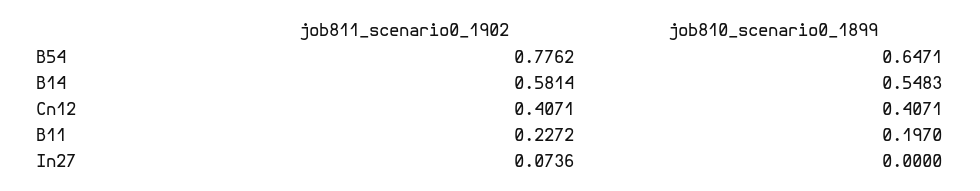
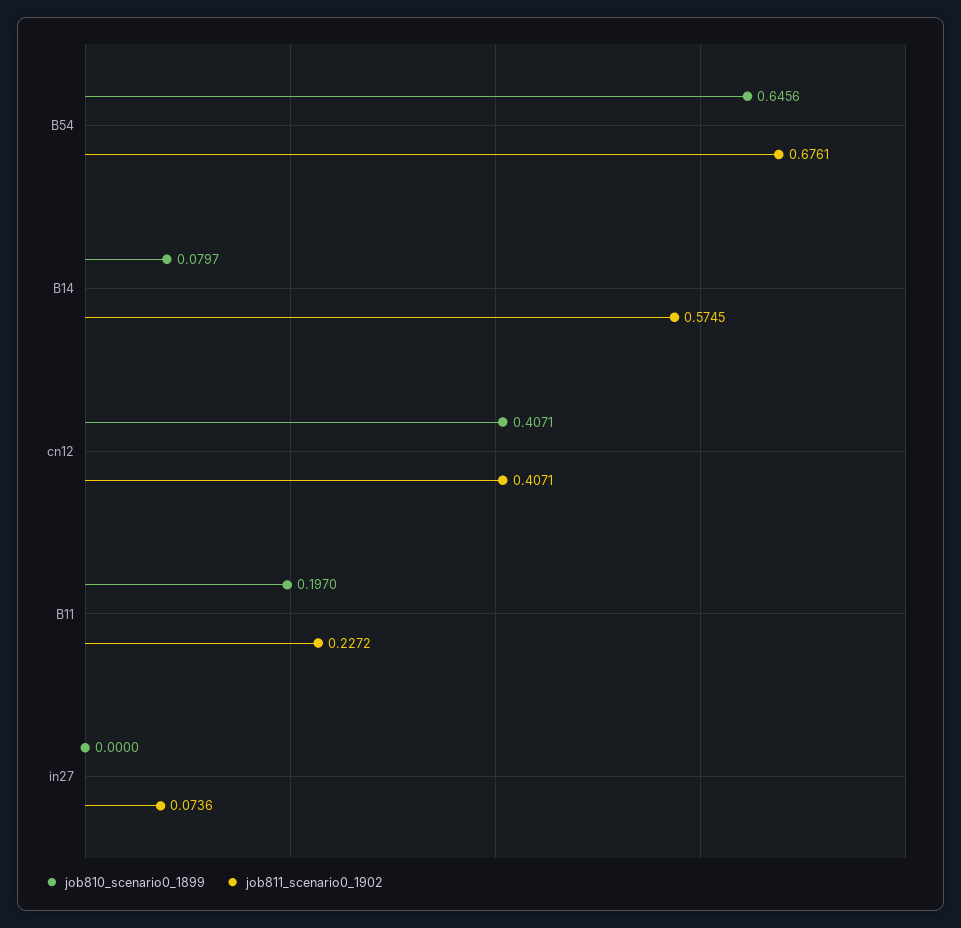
job811_scenario0_1902, B54: 0.7762 -> 0.6761
job810_scenario0_1899, B54: 0.6471 -> 0.6456
job811_scenario0_1902, B14: 0.5814 -> 0.5745
job810_scenario0_1899, B14: 0.5483 -> 0.0797

